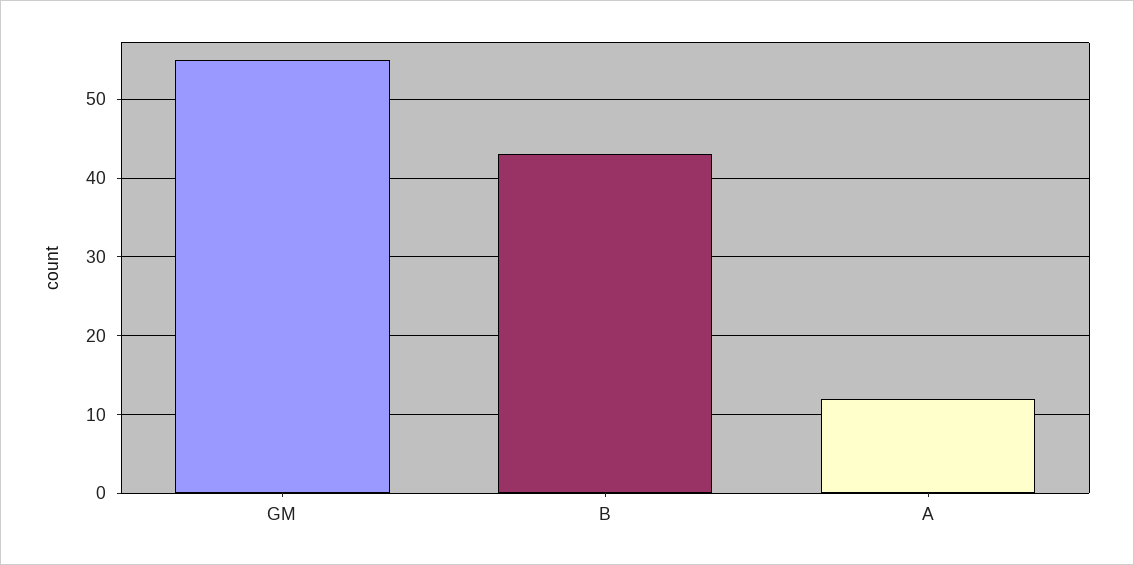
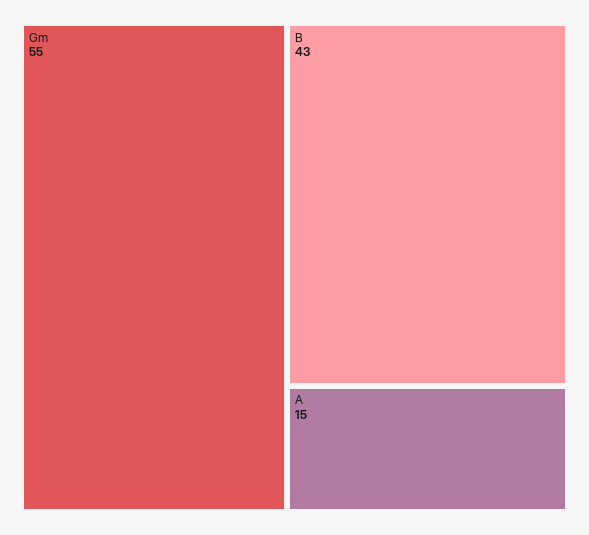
A: 12 -> 15

